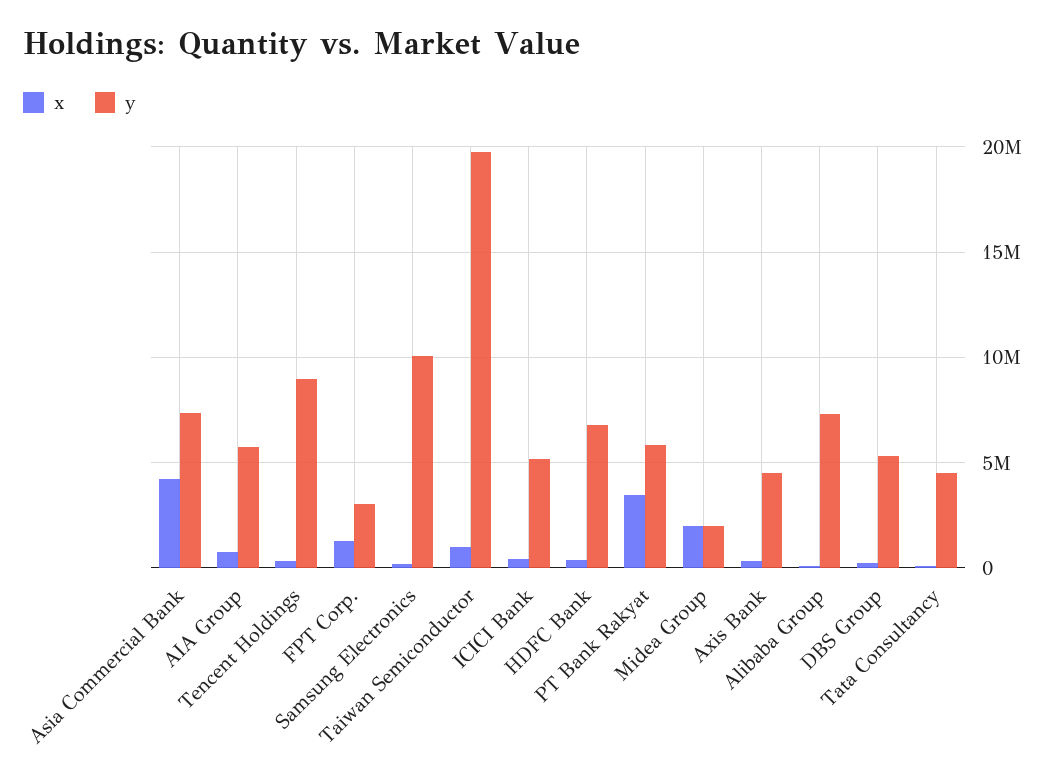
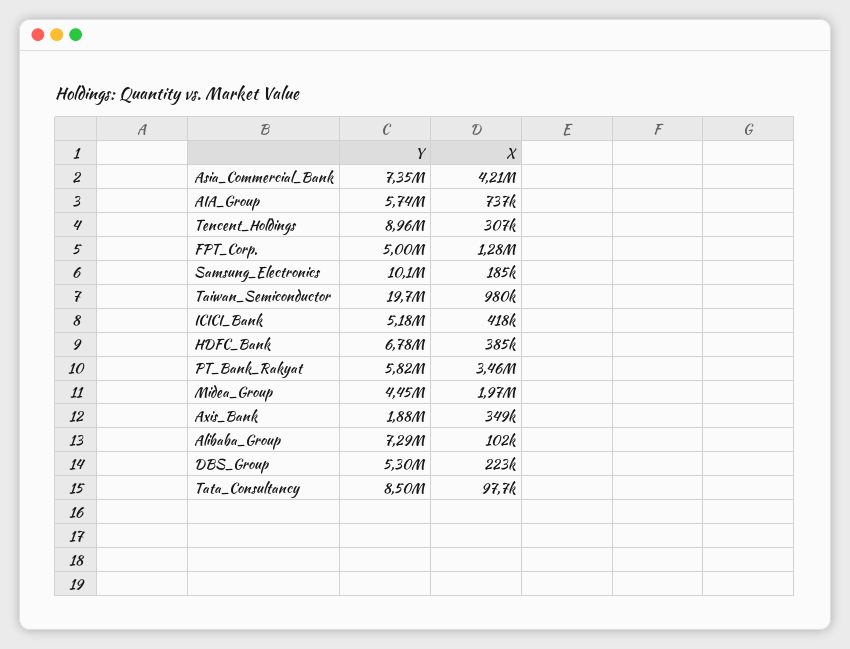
y, FPT Corp.: 3000000 -> 5000000
y, Midea Group: 2000000 -> 4450000
y, Axis Bank: 4500000 -> 1880000
y, Tata Consultancy: 4500000 -> 8500000

